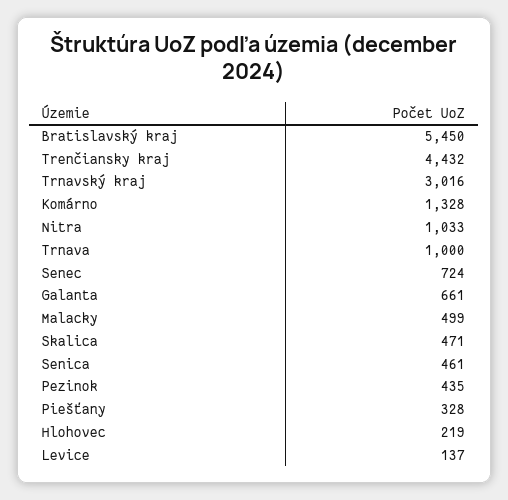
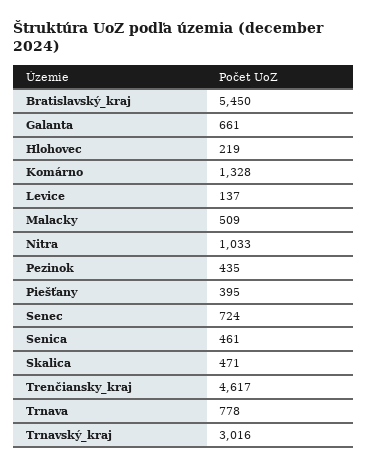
Trenčiansky kraj: 4432 -> 4617
Trnava: 1000 -> 778
Malacky: 499 -> 509
Piešťany: 328 -> 395

